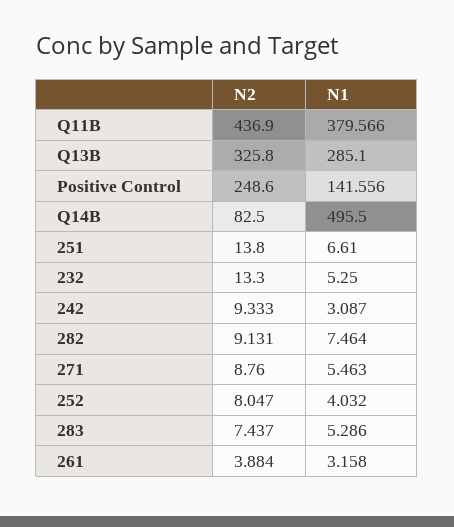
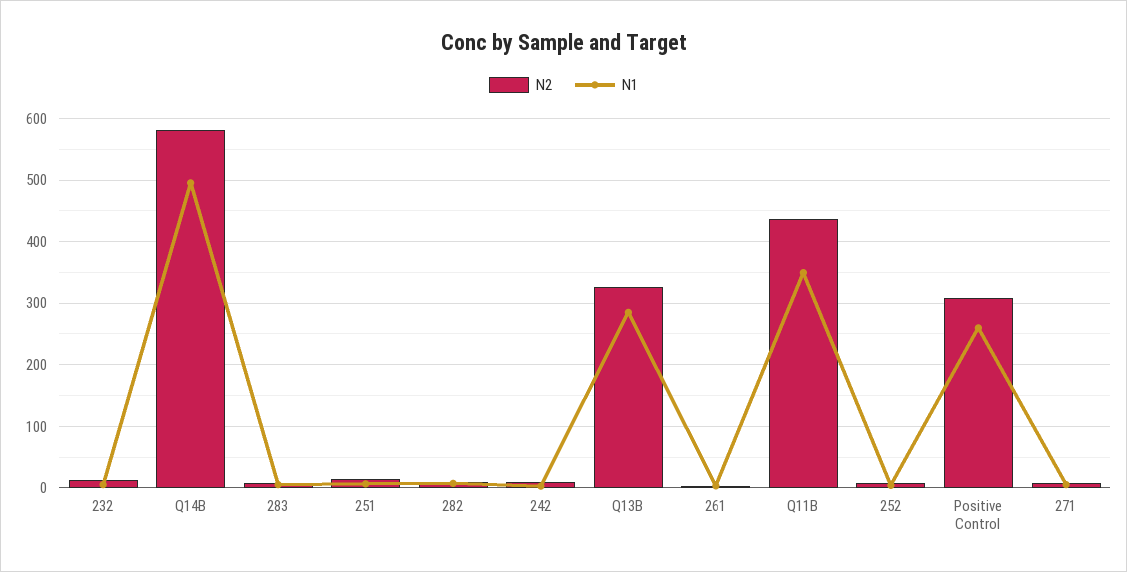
N1, Q11B: 379.566 -> 350
N2, Positive Control: 248.6 -> 310
N1, Positive Control: 141.556 -> 260
N2, Q14B: 82.5 -> 580

